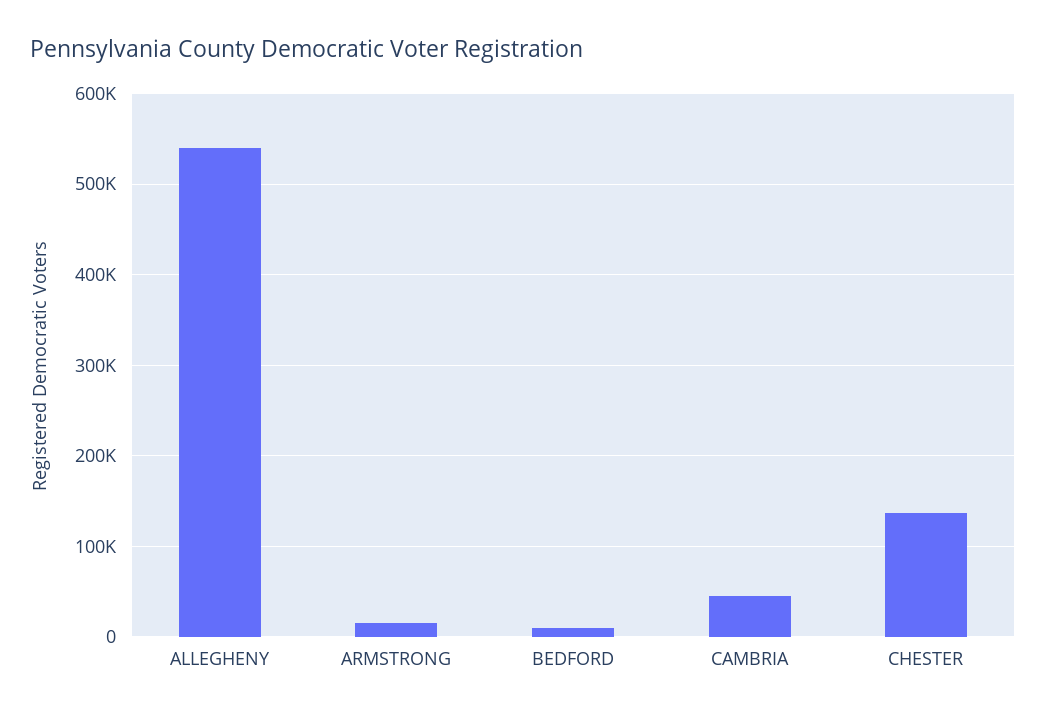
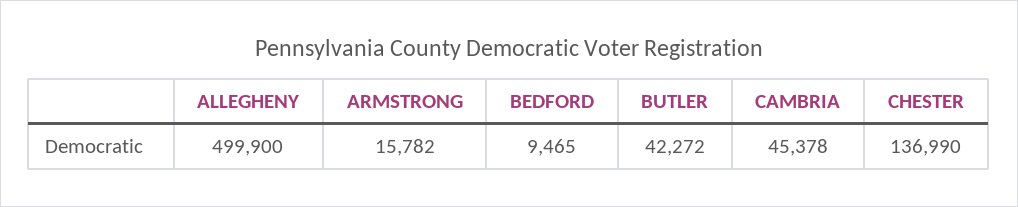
ALLEGHENY: 540000 -> 499900
BUTLER: none -> 42272

